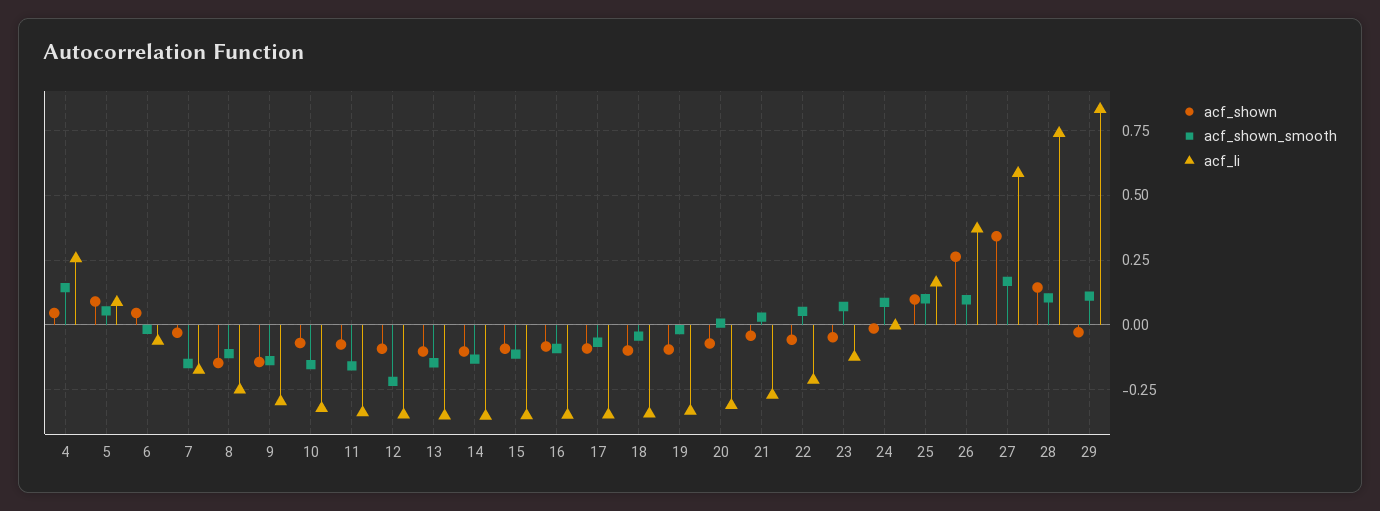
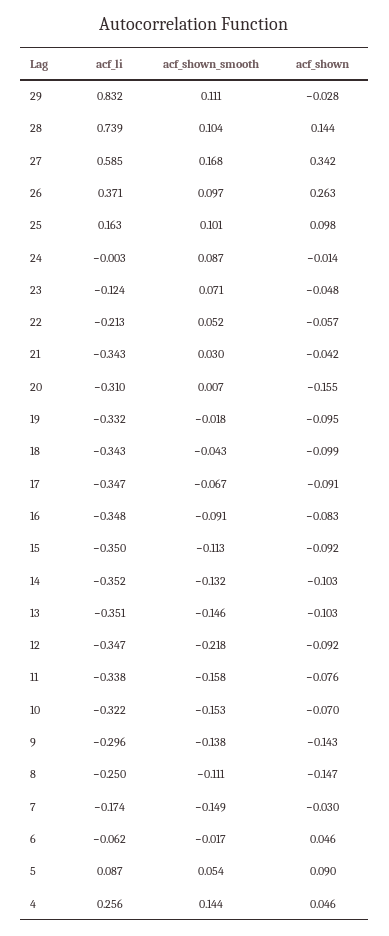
acf_shown, 20: -0.075 -> -0.155
acf_li, 21: -0.275 -> -0.343

